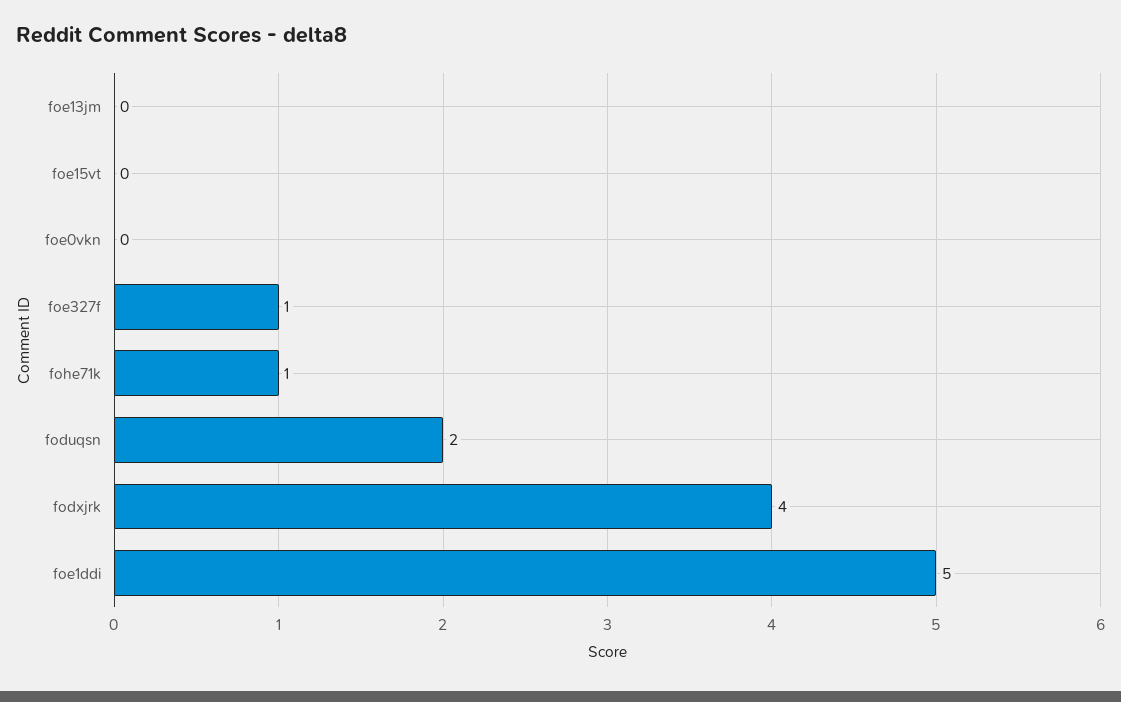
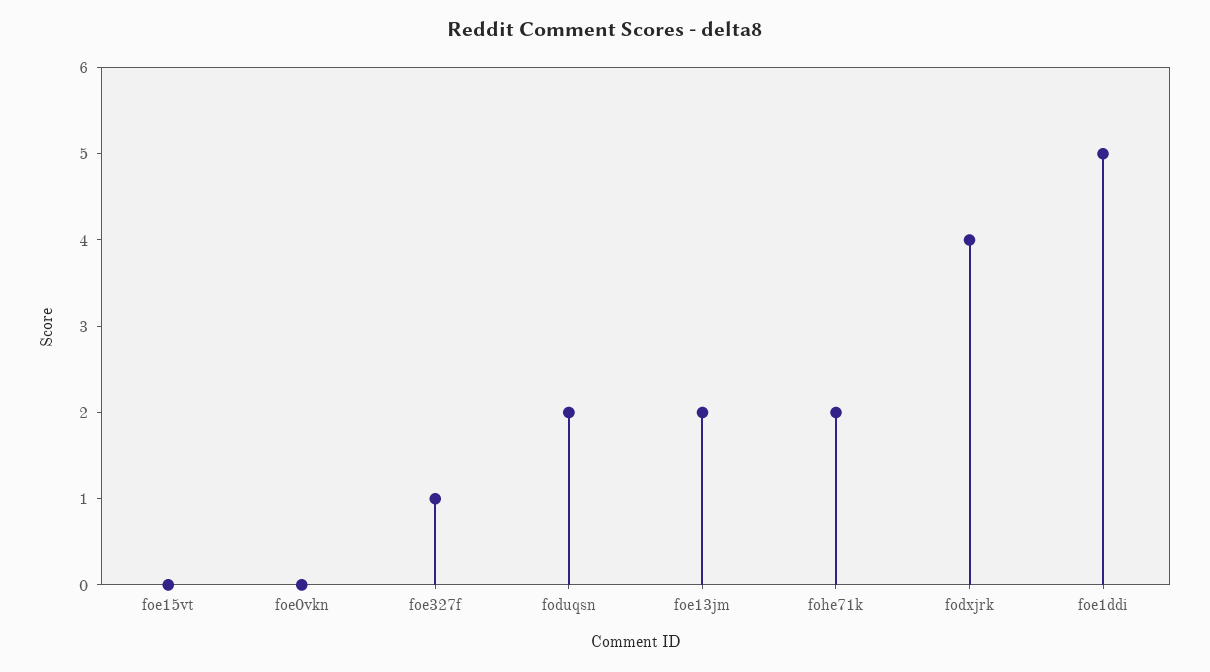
foe13jm: 0 -> 2
fohe71k: 1 -> 2

